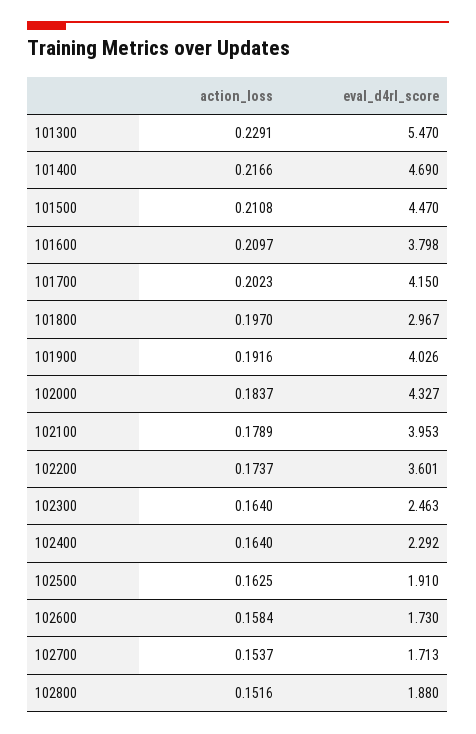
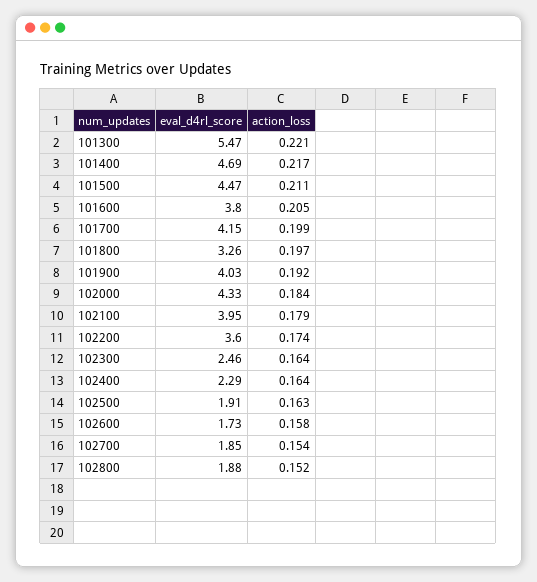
action_loss, 101300: 0.2291 -> 0.221
action_loss, 101600: 0.2097 -> 0.205
action_loss, 101700: 0.2023 -> 0.199
eval_d4rl_score, 101800: 2.967 -> 3.26
eval_d4rl_score, 102700: 1.713 -> 1.85

